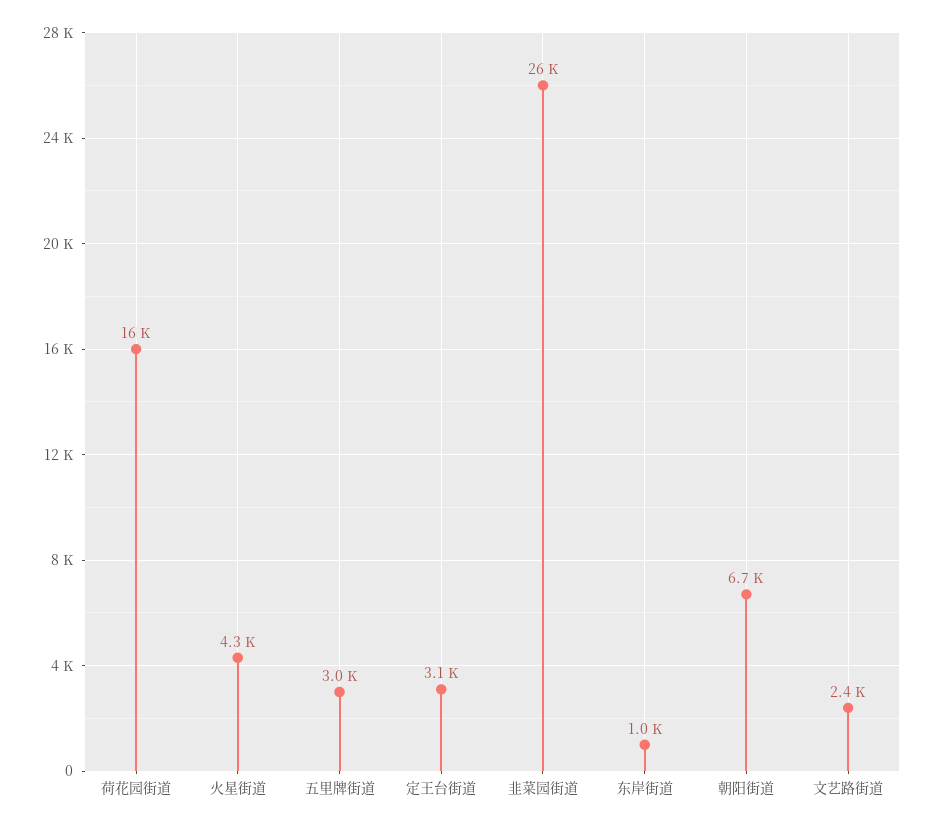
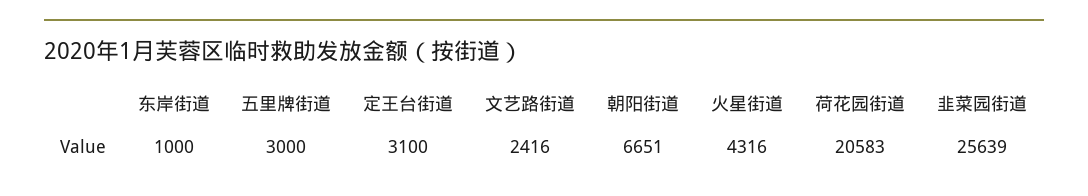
荷花园街道: 16000 -> 20583

